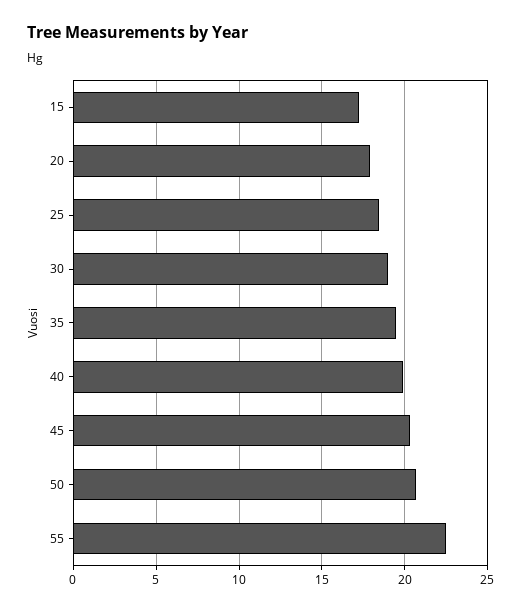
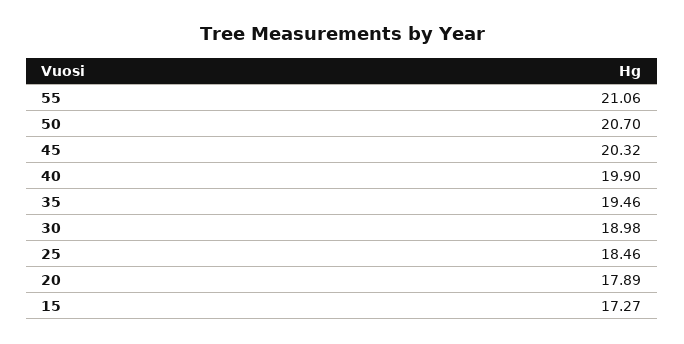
55: 22.5 -> 21.06

